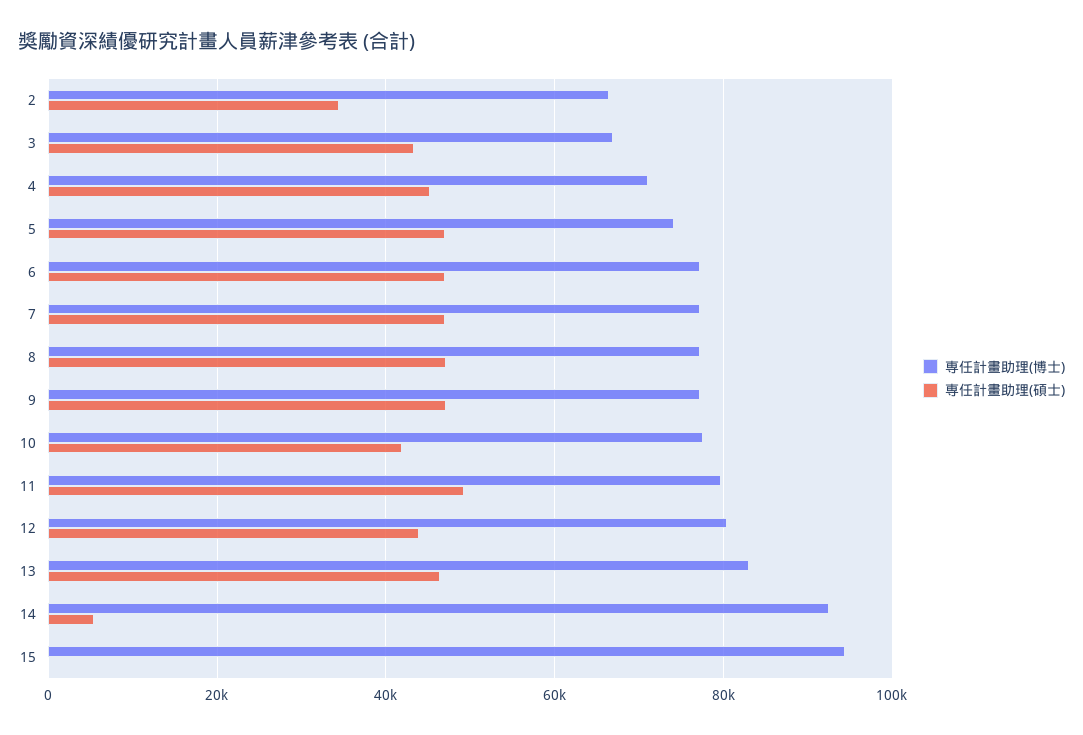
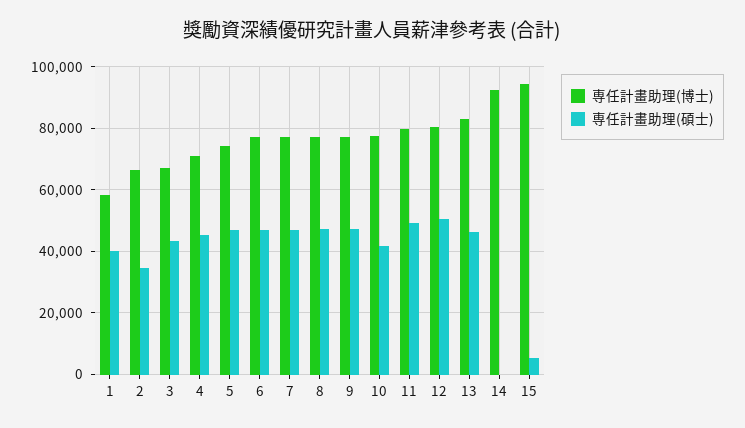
専任計畫助理(碩士), 12: 44000 -> 50000
専任計畫助理(碩士), 14: 6000 -> 0
専任計畫助理(碩士), 15: 0 -> 6000
専任計畫助理(博士), 1: none -> 58000
専任計畫助理(碩士), 1: none -> 40000

